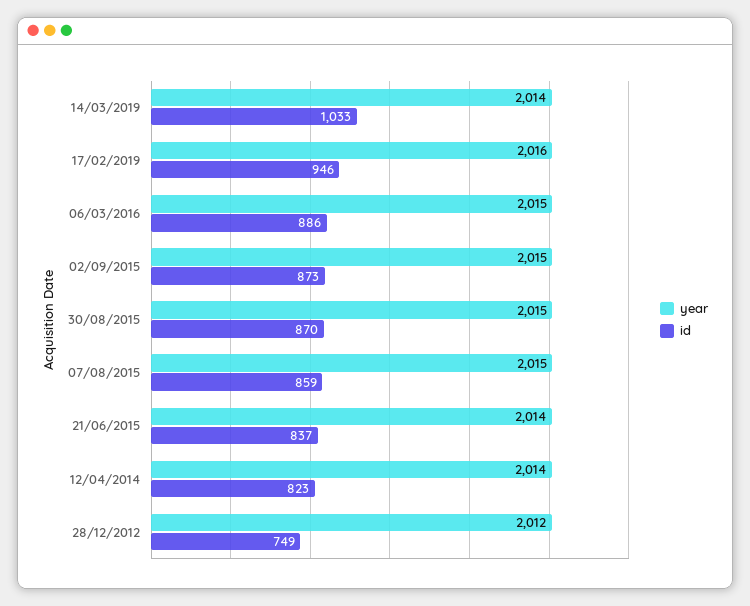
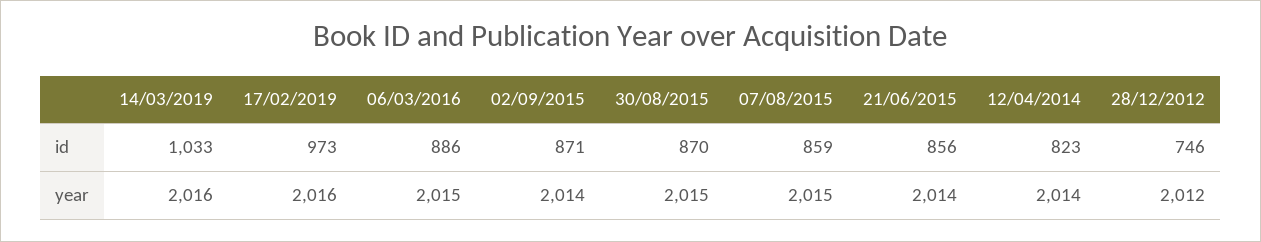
year, 14/03/2019: 2014 -> 2016
id, 17/02/2019: 946 -> 973
year, 02/09/2015: 2015 -> 2014
id, 02/09/2015: 873 -> 871
id, 21/06/2015: 837 -> 856
id, 28/12/2012: 749 -> 746

